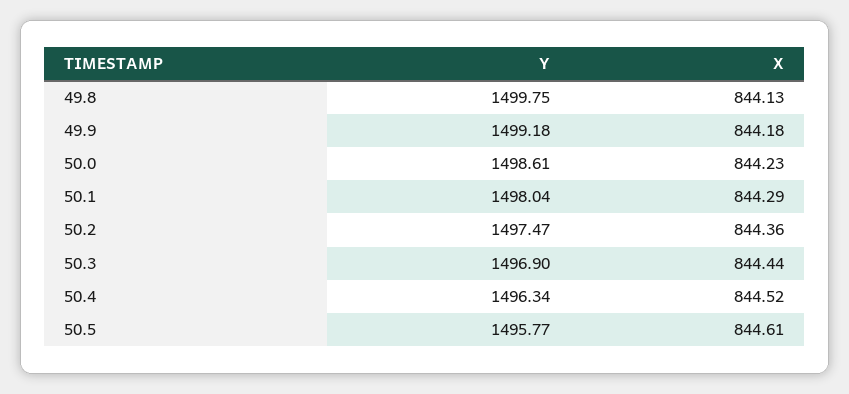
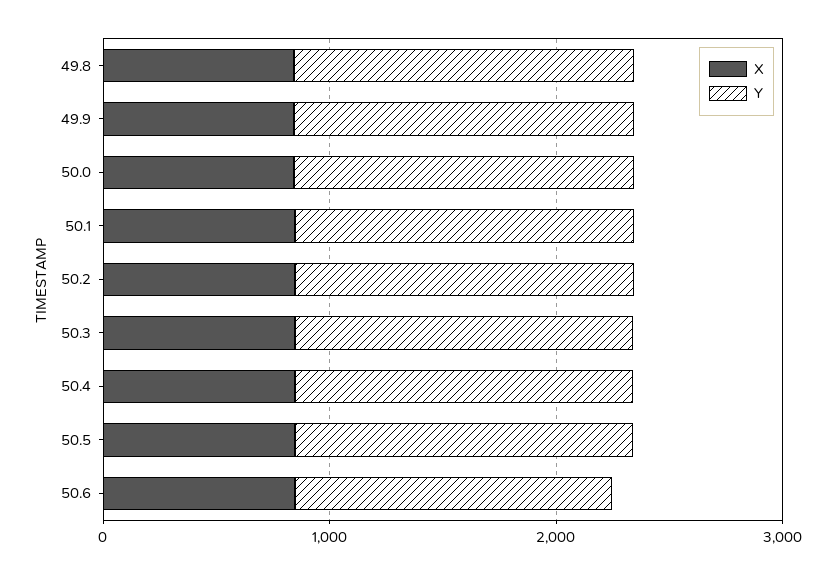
X, 50.6: none -> 800
Y, 50.6: none -> 1400

